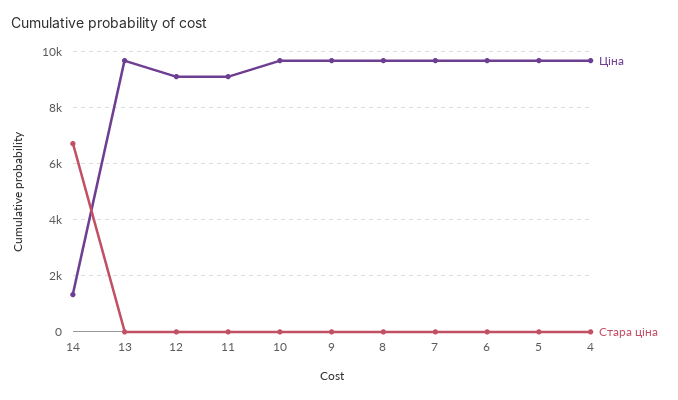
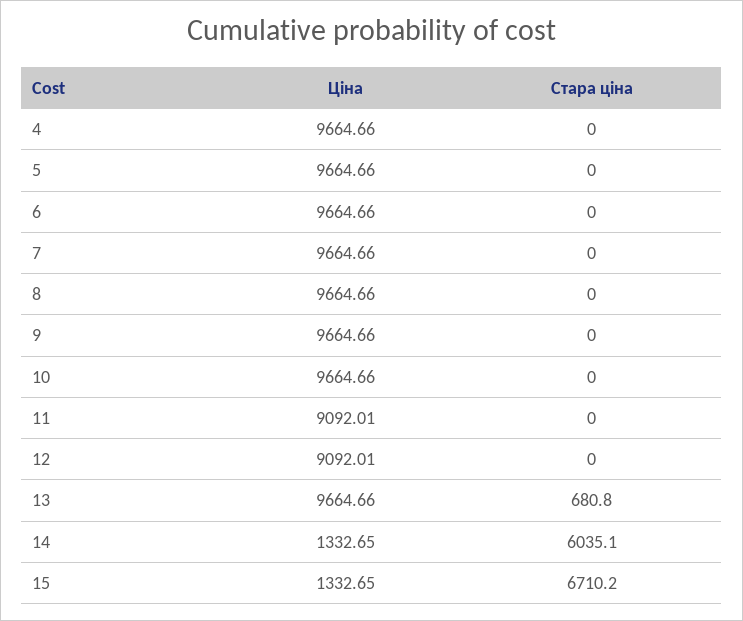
Стара ціна, 14: 6750 -> 6035.1
Стара ціна, 13: 0 -> 680.8
Ціна, 15: none -> 1332.65
Стара ціна, 15: none -> 6710.2

